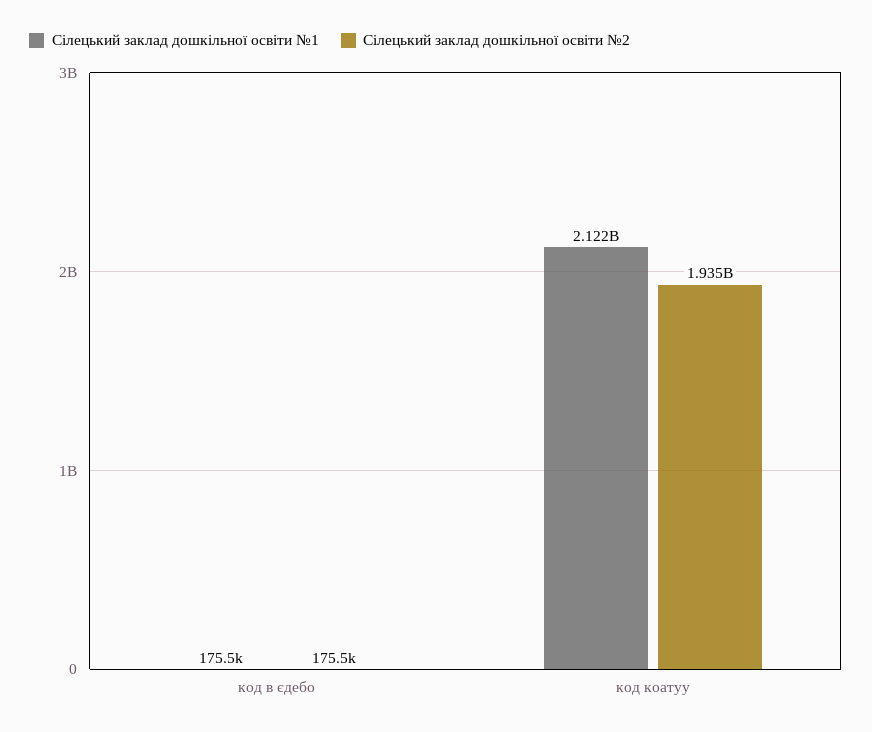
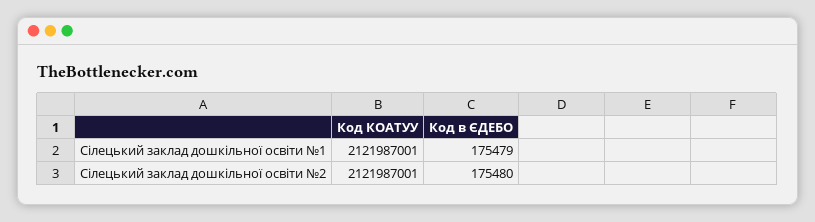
Сілецький заклад дошкільної освіти №2, код коатуу: 1935000000 -> 2121987001

